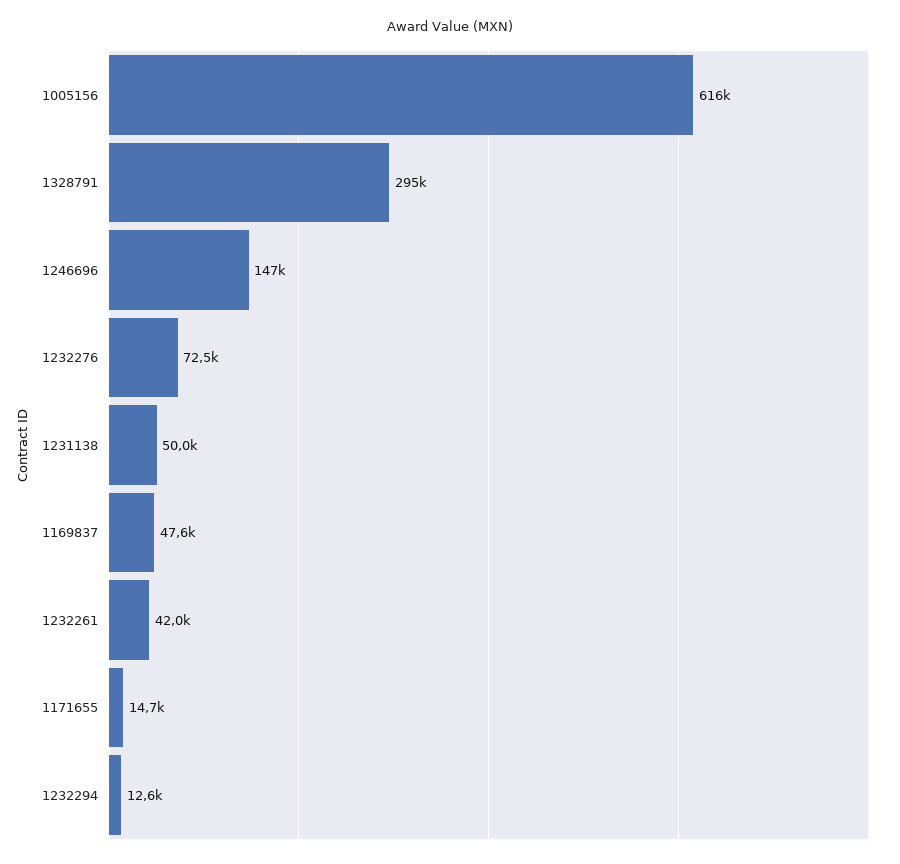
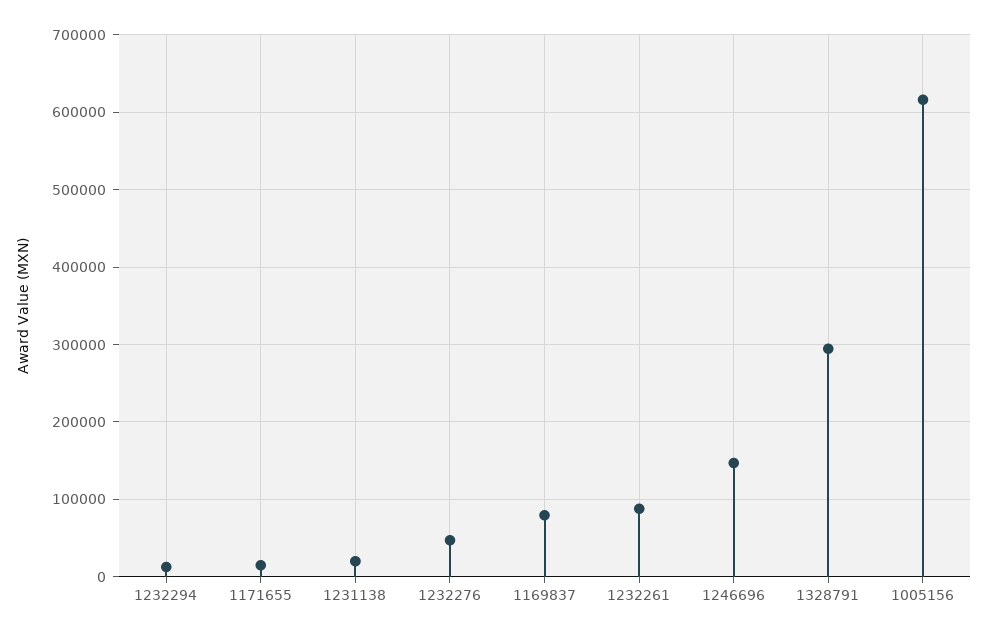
1232276: 72500 -> 50000
1231138: 50000 -> 20000
1169837: 47600 -> 80000
1232261: 42000 -> 90000

